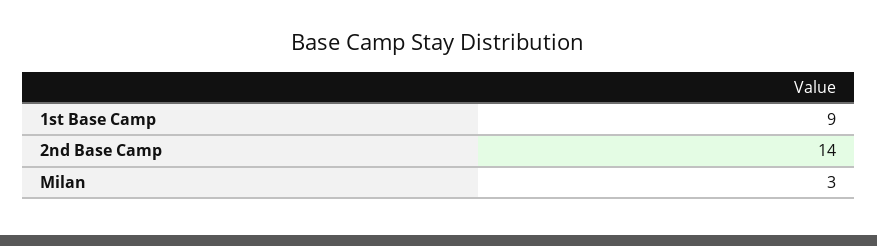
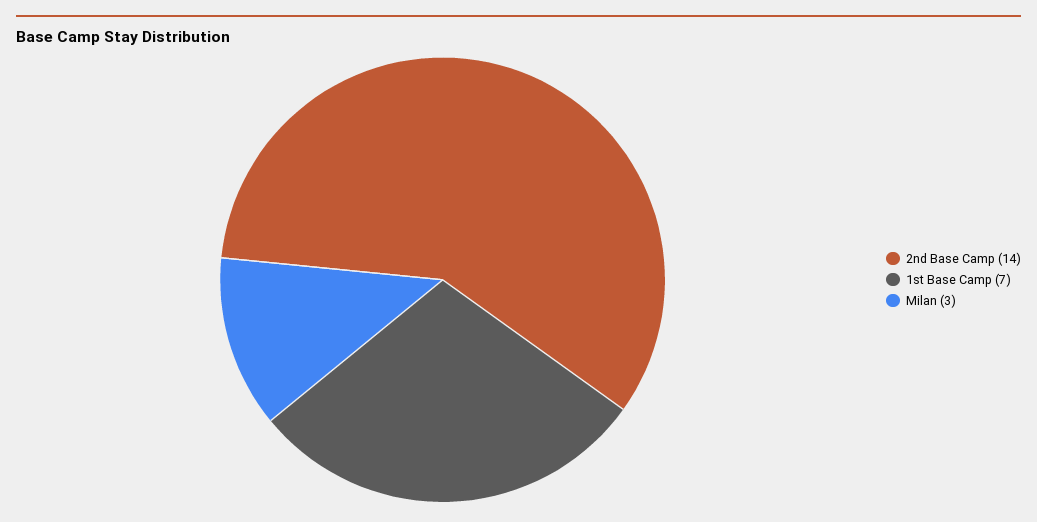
1st Base Camp: 9 -> 7

